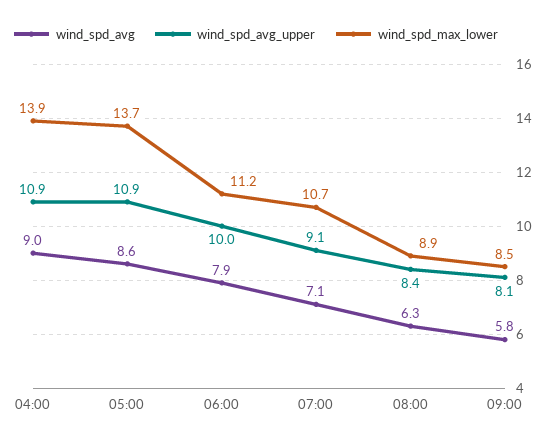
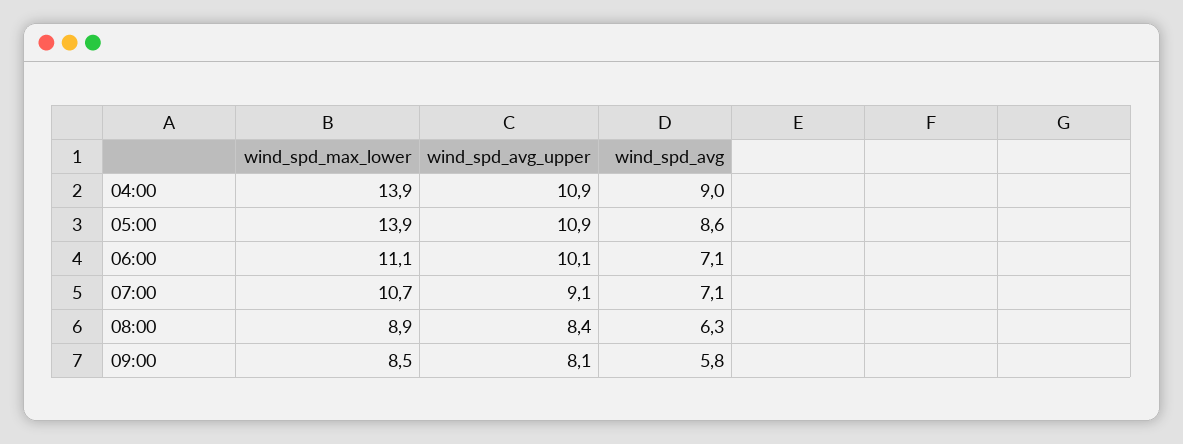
wind_spd_max_lower, 05:00: 13.7 -> 13.9
wind_spd_avg, 06:00: 7.9 -> 7.1
wind_spd_avg_upper, 06:00: 10 -> 10.1
wind_spd_max_lower, 06:00: 11.2 -> 11.1

